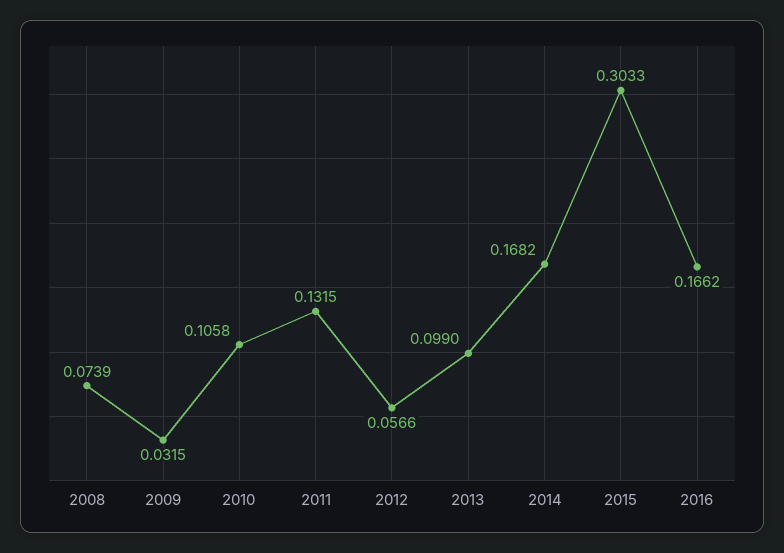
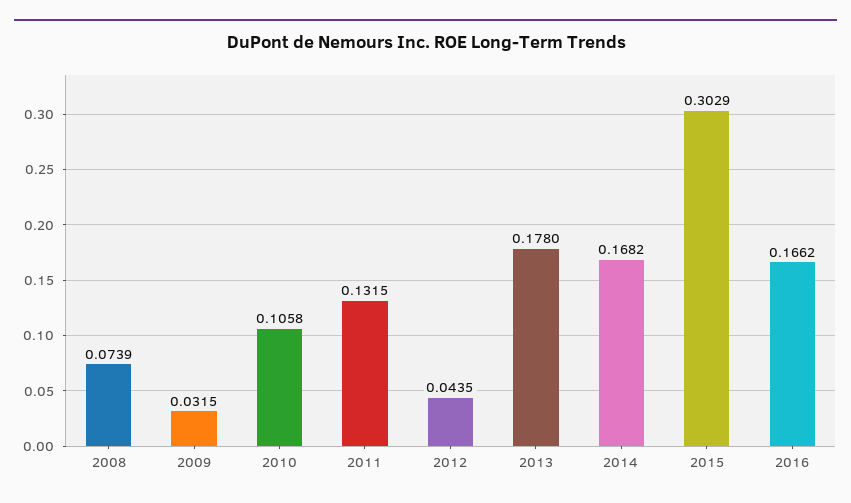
2012: 0.0566 -> 0.0435
2013: 0.099 -> 0.178
2015: 0.3033 -> 0.3029

